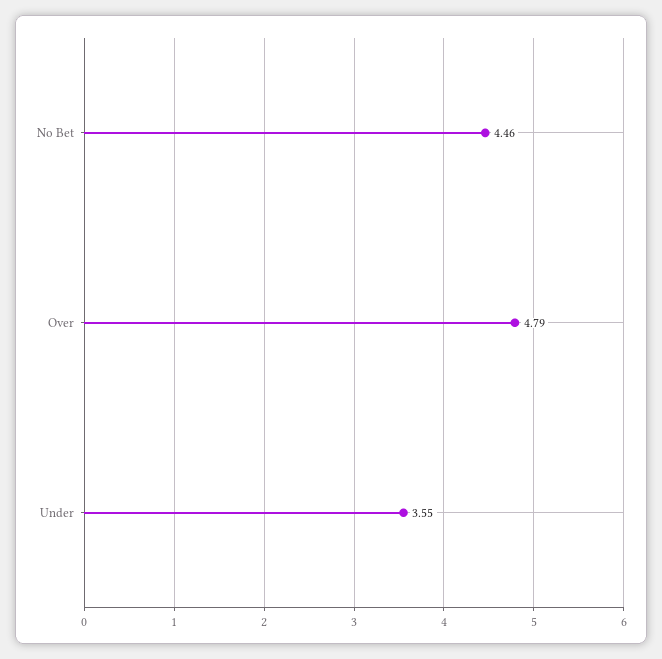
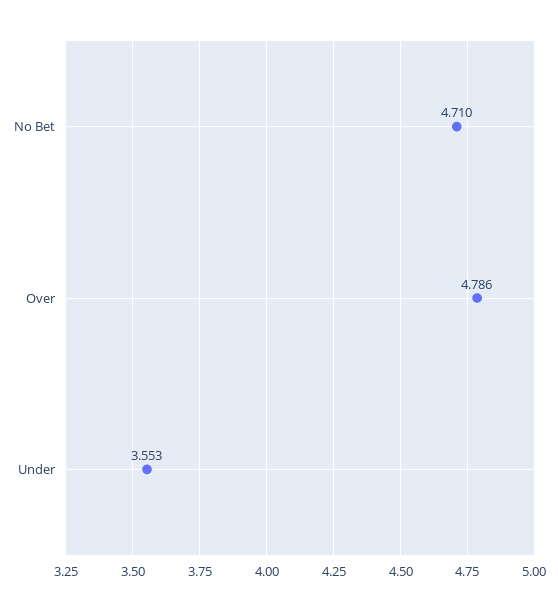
No Bet: 4.46 -> 4.71

